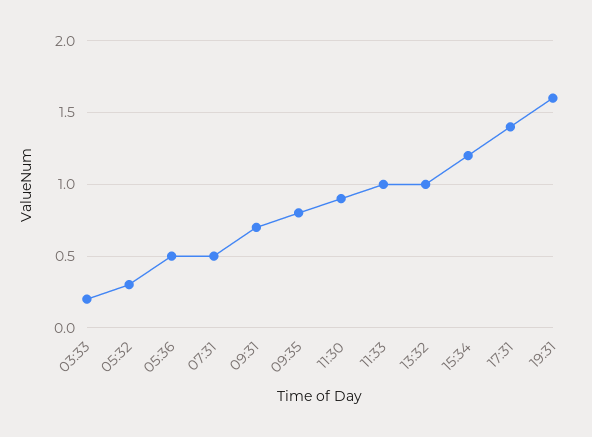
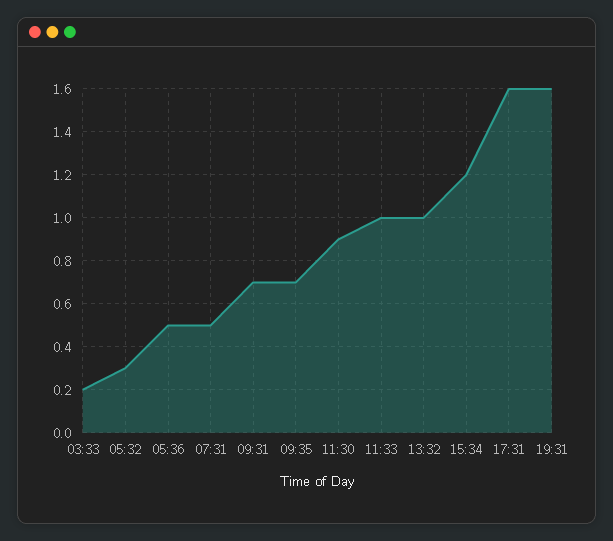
09:35: 0.8 -> 0.7
17:31: 1.4 -> 1.6

